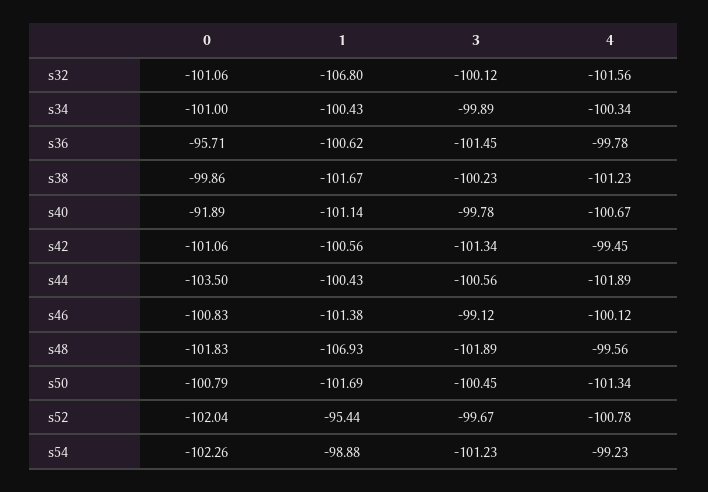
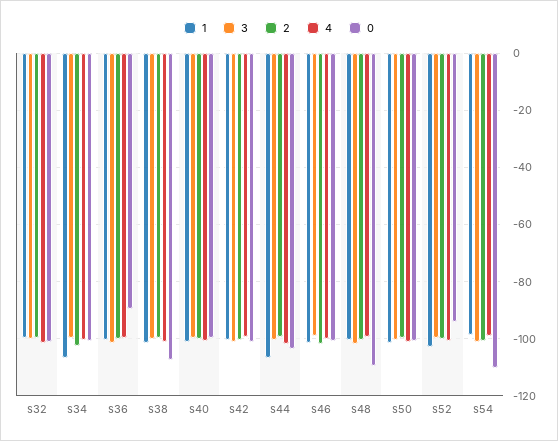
1, s32: -106.8 -> -100
1, s34: -100.43 -> -107.5
0, s36: -95.71 -> -90
0, s38: -99.86 -> -107.5
0, s40: -91.89 -> -100
1, s44: -100.43 -> -107.5
0, s48: -101.83 -> -110
1, s48: -106.93 -> -100
0, s52: -102.04 -> -95
1, s52: -95.44 -> -102.5
0, s54: -102.26 -> -110
2, s32: none -> -100
2, s34: none -> -102.5
2, s36: none -> -100
2, s38: none -> -100
2, s40: none -> -100
2, s42: none -> -100
2, s44: none -> -100
2, s46: none -> -102.5
2, s48: none -> -100
2, s50: none -> -100
2, s52: none -> -100
2, s54: none -> -100

